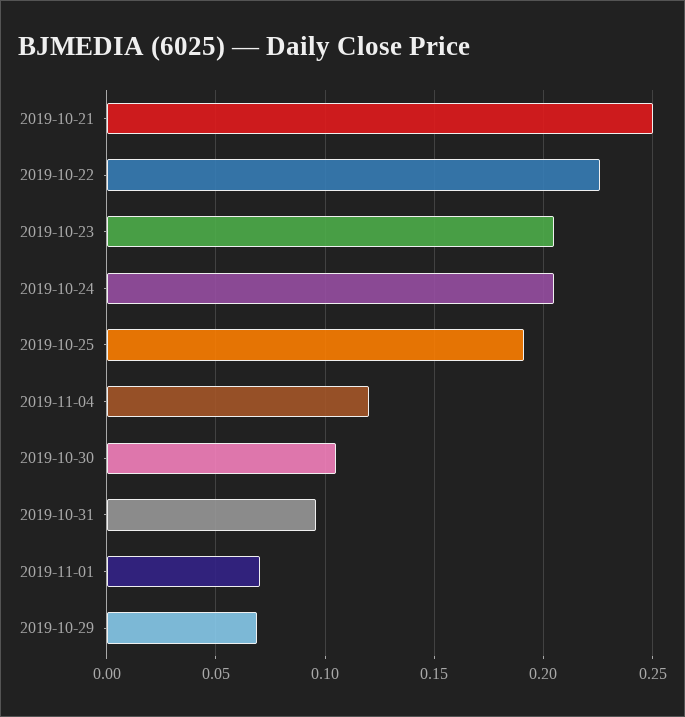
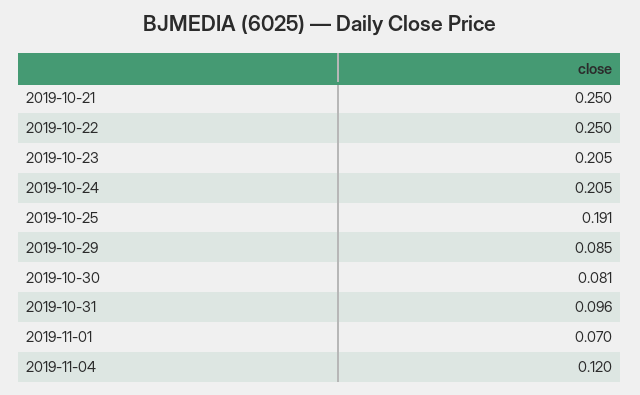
2019-10-22: 0.225 -> 0.25
2019-10-30: 0.105 -> 0.081
2019-10-29: 0.07 -> 0.085

